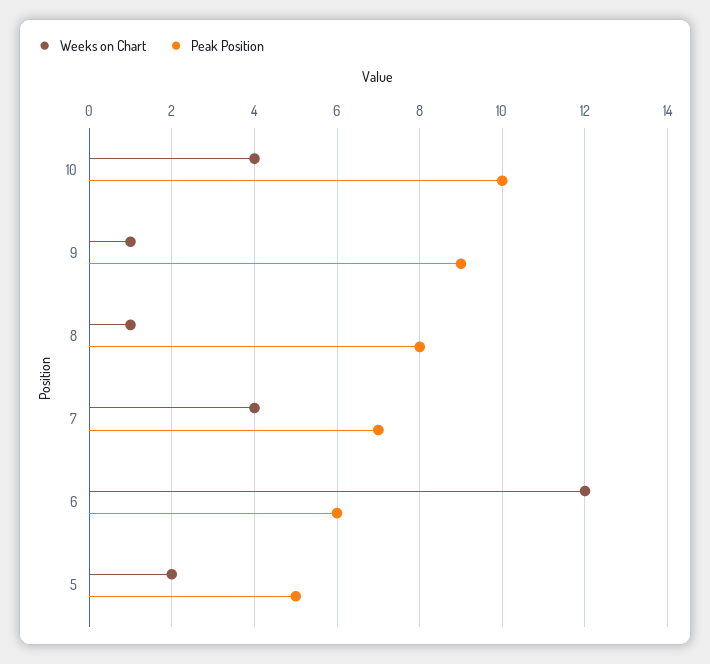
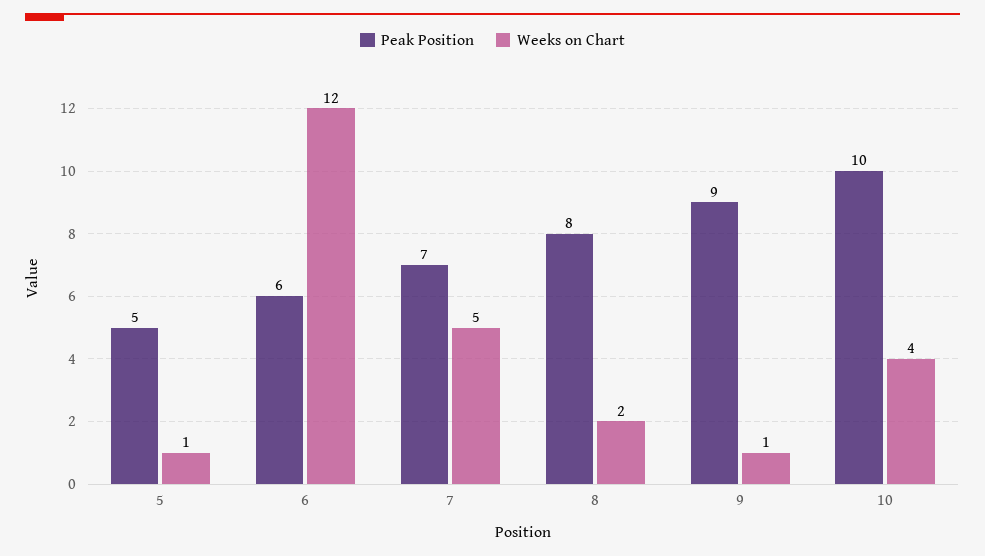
Weeks on Chart, 8: 1 -> 2
Weeks on Chart, 7: 4 -> 5
Weeks on Chart, 5: 2 -> 1

